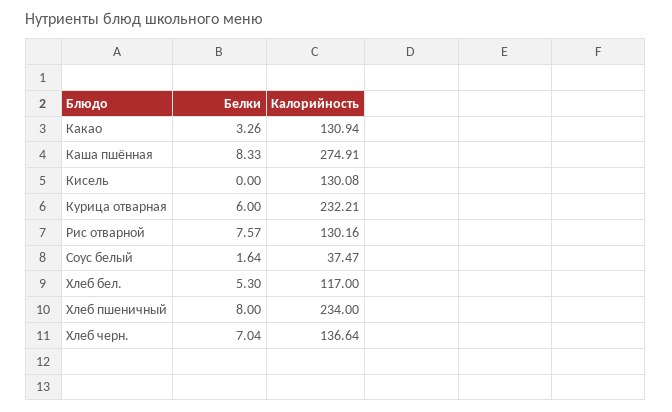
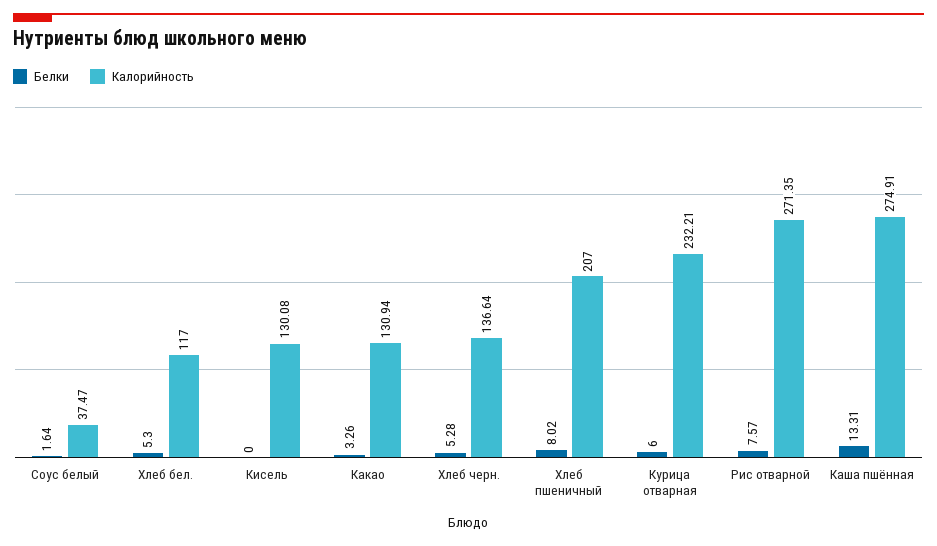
Белки, Каша пшённая: 8.33 -> 13.31
Калорийность, Рис отварной: 130.16 -> 271.35
Белки, Хлеб пшеничный: 8 -> 8.02
Калорийность, Хлеб пшеничный: 234 -> 207
Белки, Хлеб черн.: 7.04 -> 5.28

